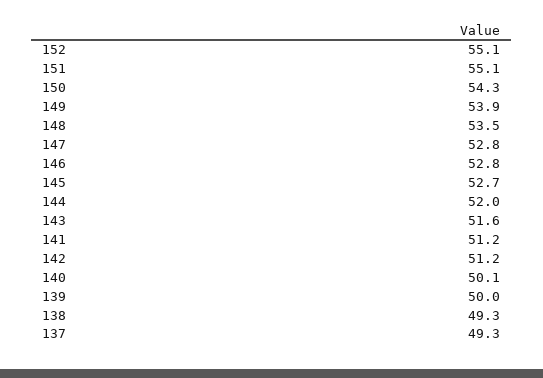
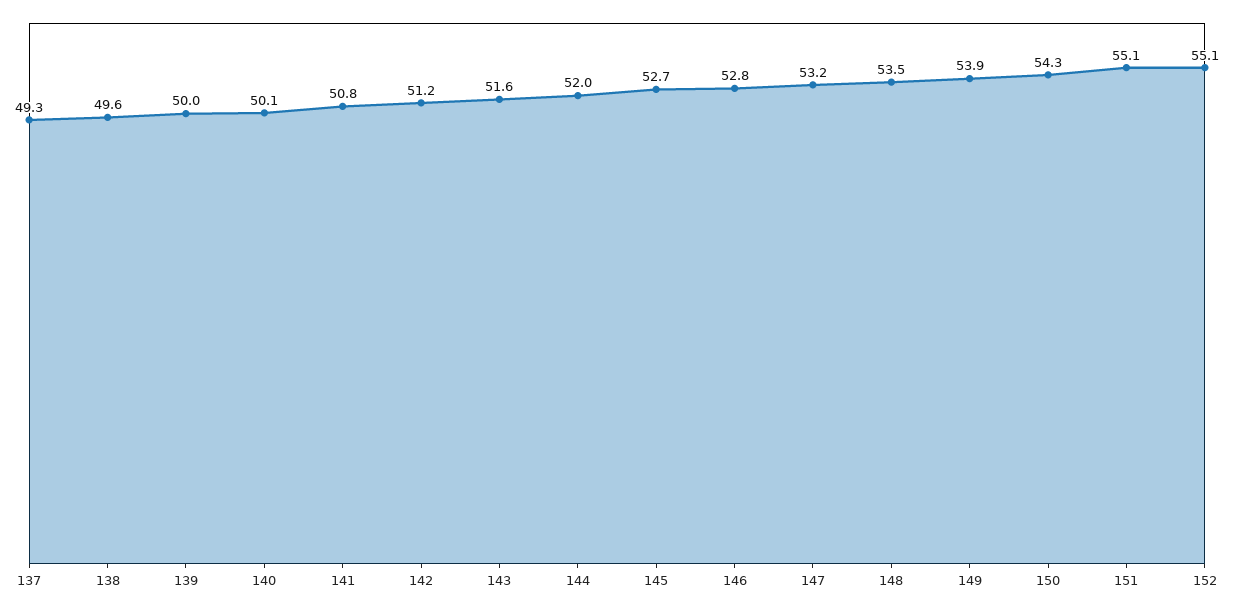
147: 52.8 -> 53.2
141: 51.2 -> 50.8
138: 49.3 -> 49.6

